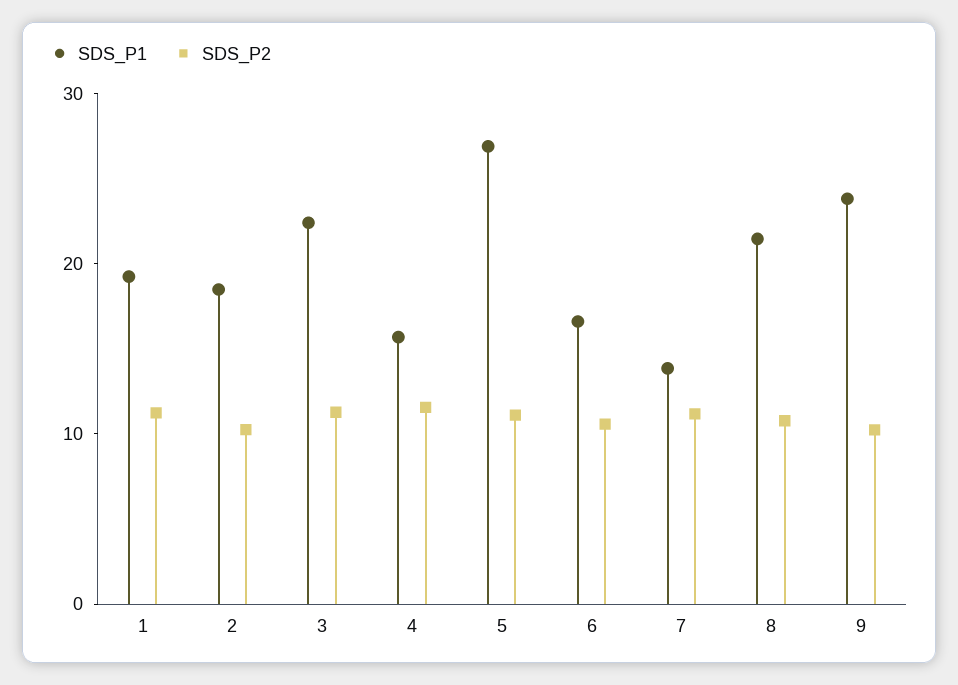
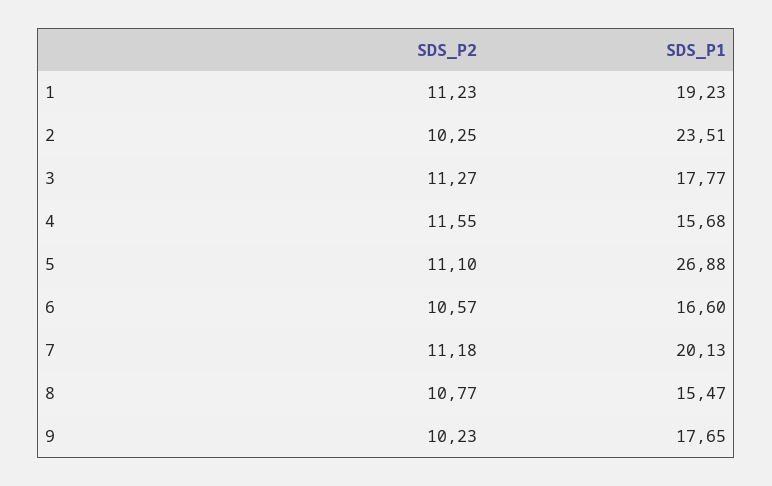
SDS_P1, 2: 18 -> 23.51
SDS_P1, 3: 22 -> 17.77
SDS_P1, 7: 14 -> 20.13
SDS_P1, 8: 22 -> 15.47
SDS_P1, 9: 24 -> 17.65

